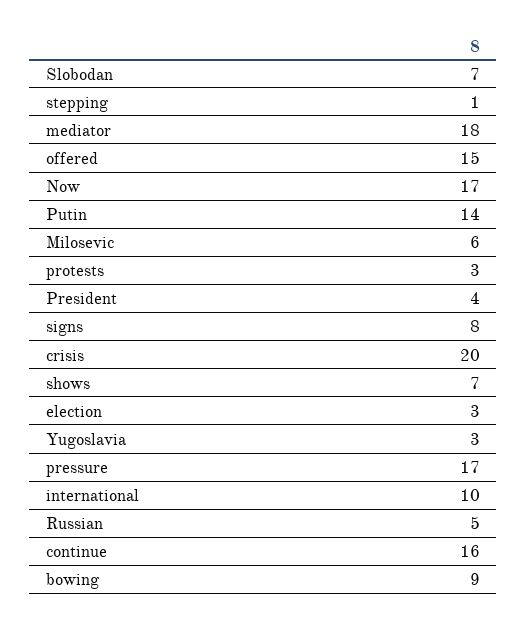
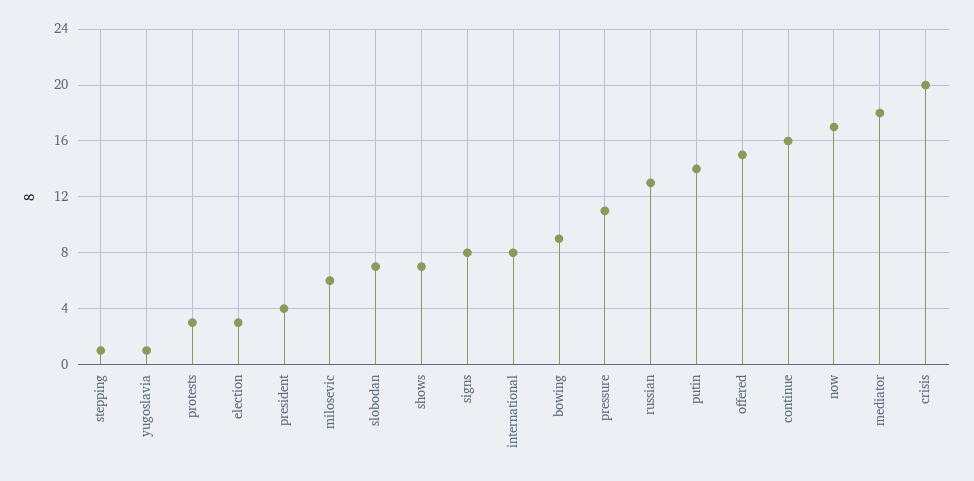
Yugoslavia: 3 -> 1
pressure: 17 -> 11
international: 10 -> 8
Russian: 5 -> 13

